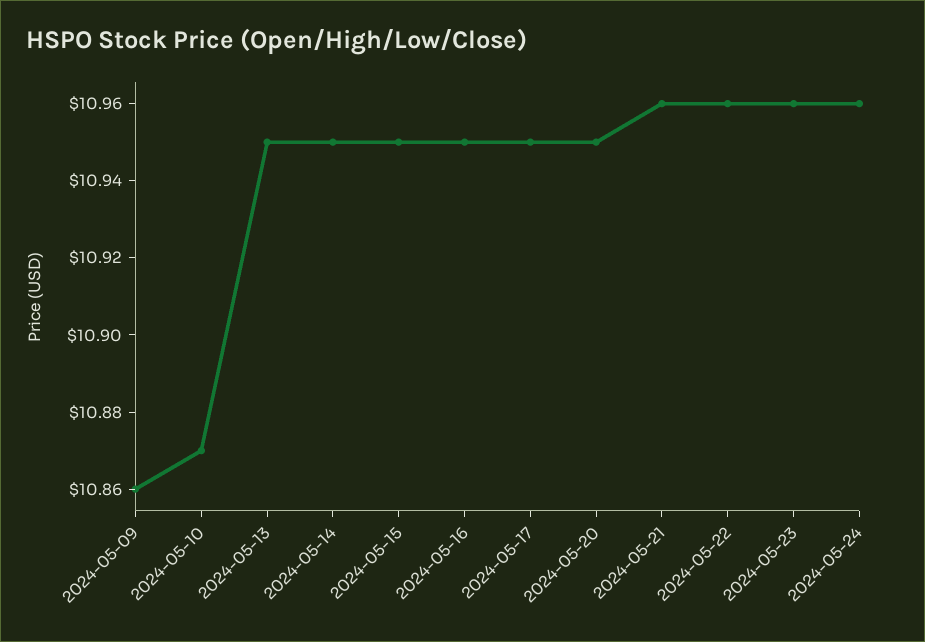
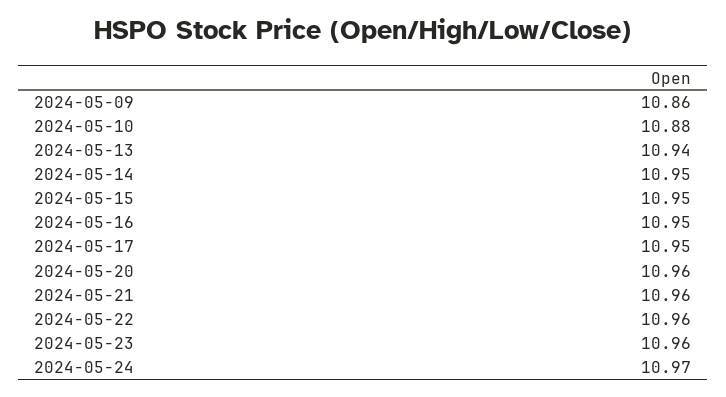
2024-05-10: 10.87 -> 10.88
2024-05-13: 10.95 -> 10.94
2024-05-20: 10.95 -> 10.96
2024-05-24: 10.96 -> 10.97

